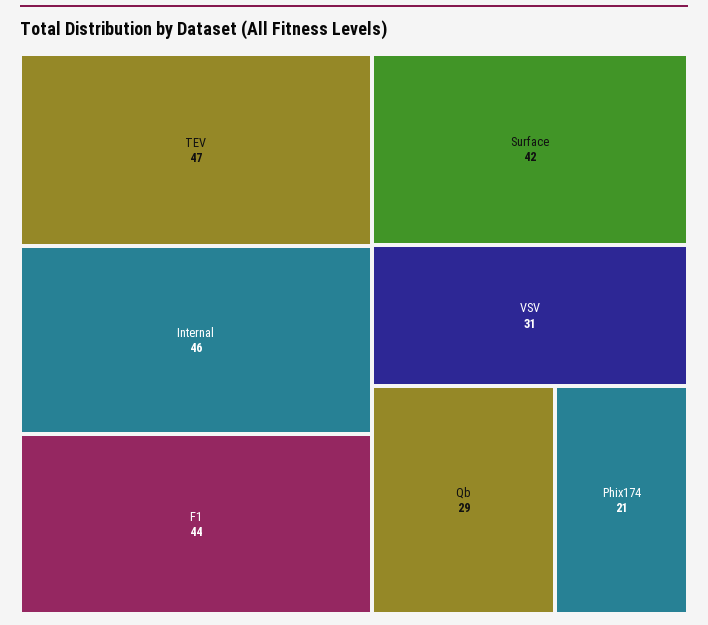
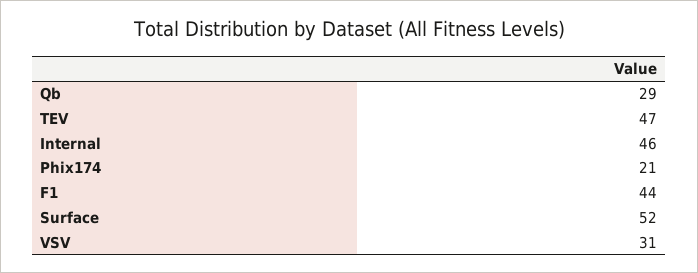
Surface: 42 -> 52

